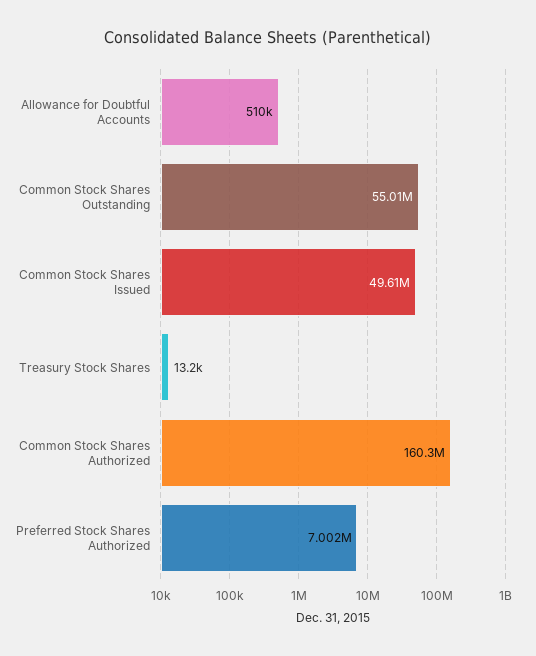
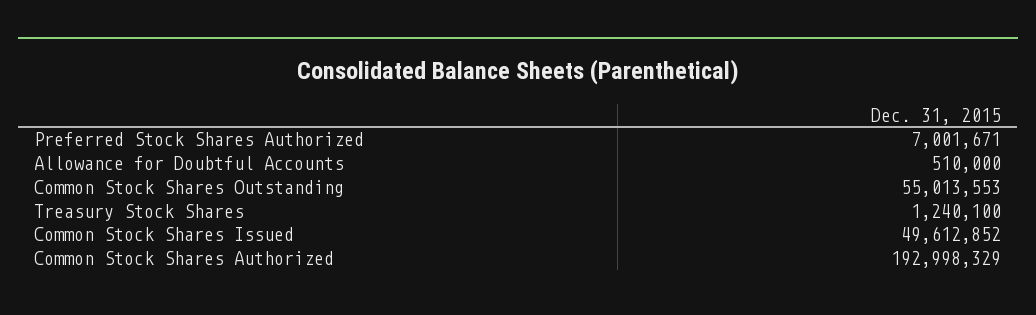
Treasury Stock Shares: 13200 -> 1240100
Common Stock Shares Authorized: 160300000 -> 192998329

